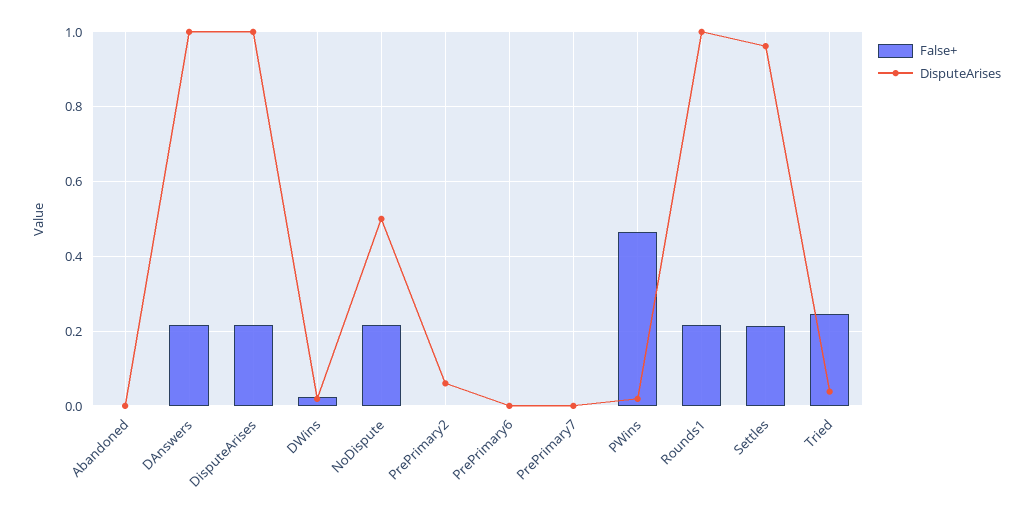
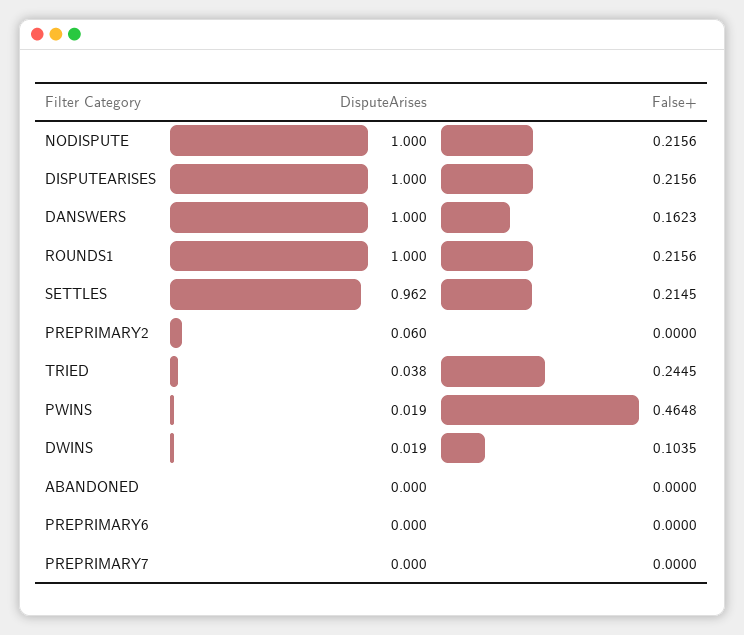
False+, DAnswers: 0.22 -> 0.1623
False+, DWins: 0.02 -> 0.1035
DisputeArises, NoDispute: 0.5 -> 1

